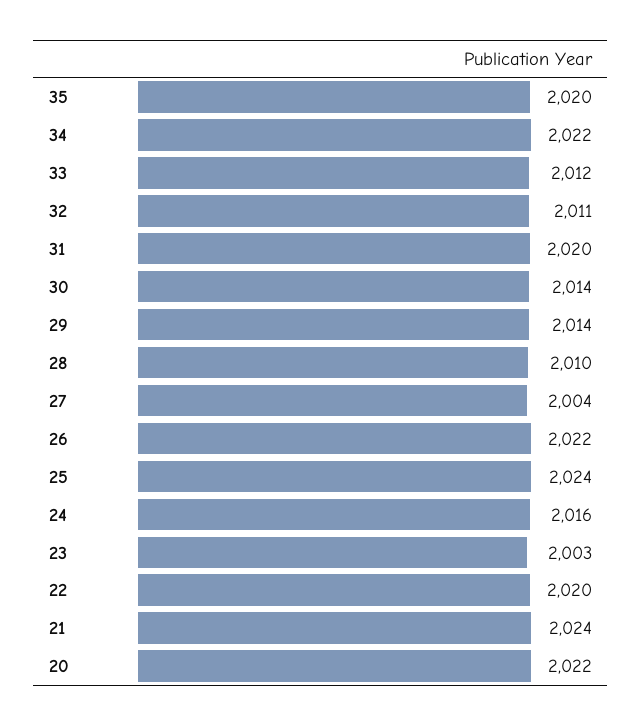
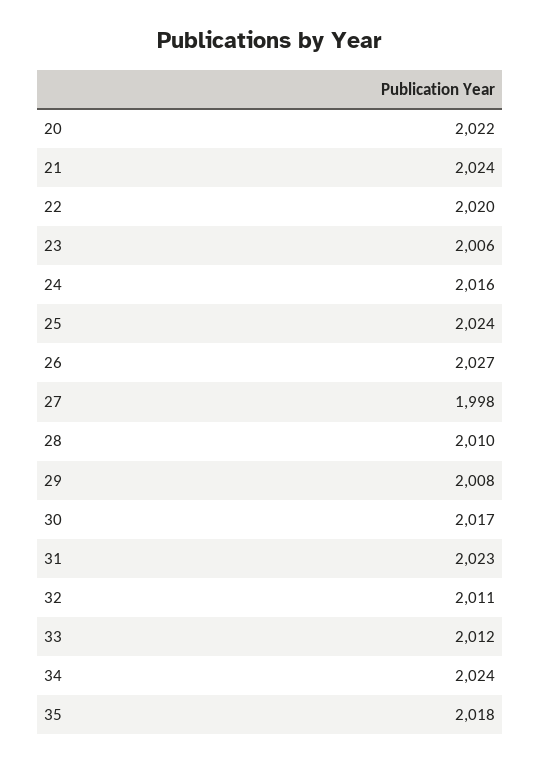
35: 2020 -> 2018
34: 2022 -> 2024
31: 2020 -> 2023
30: 2014 -> 2017
29: 2014 -> 2008
27: 2004 -> 1998
26: 2022 -> 2027
23: 2003 -> 2006

